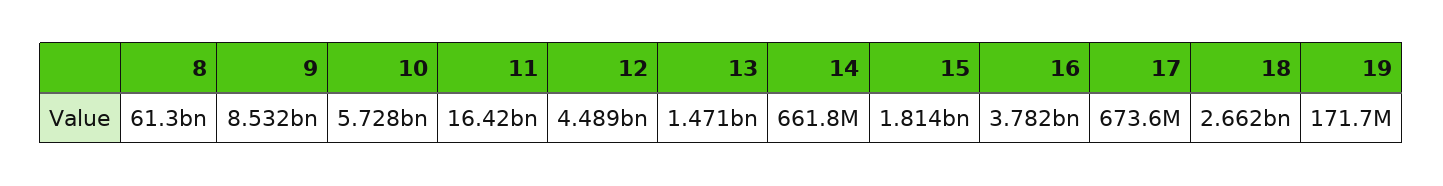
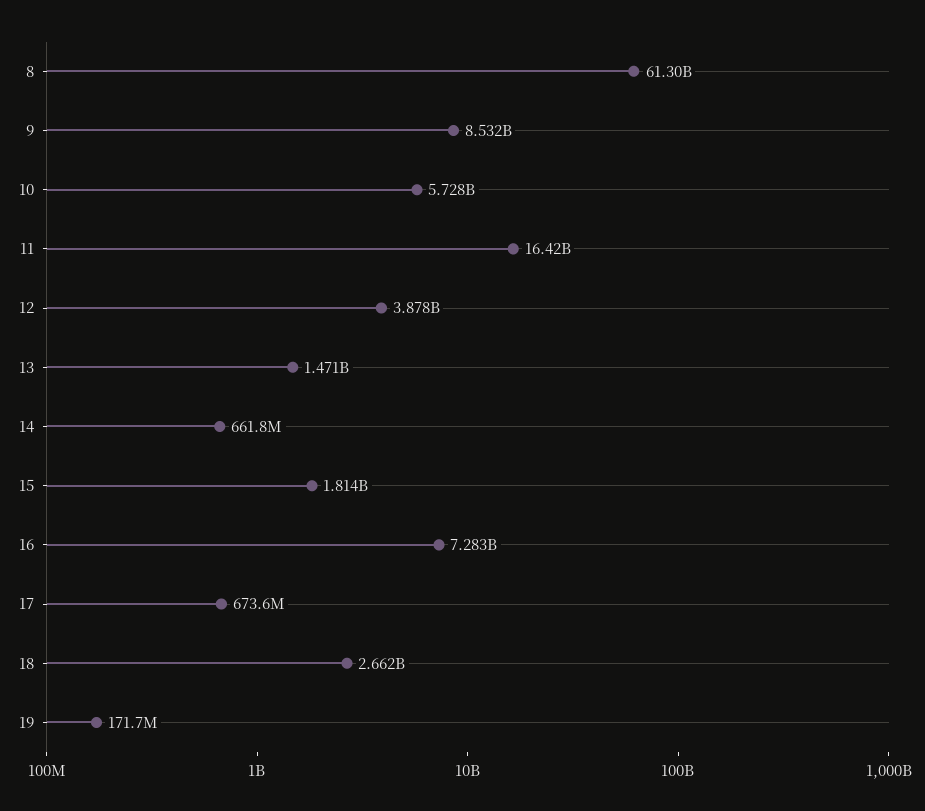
12: 4489000000 -> 3878000000
16: 3782000000 -> 7283000000

